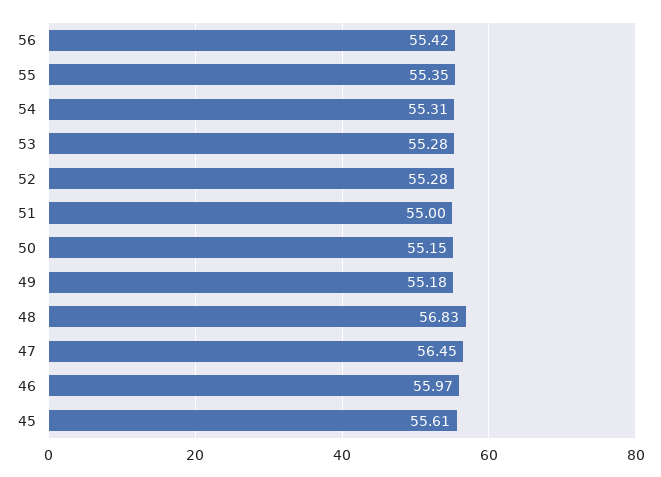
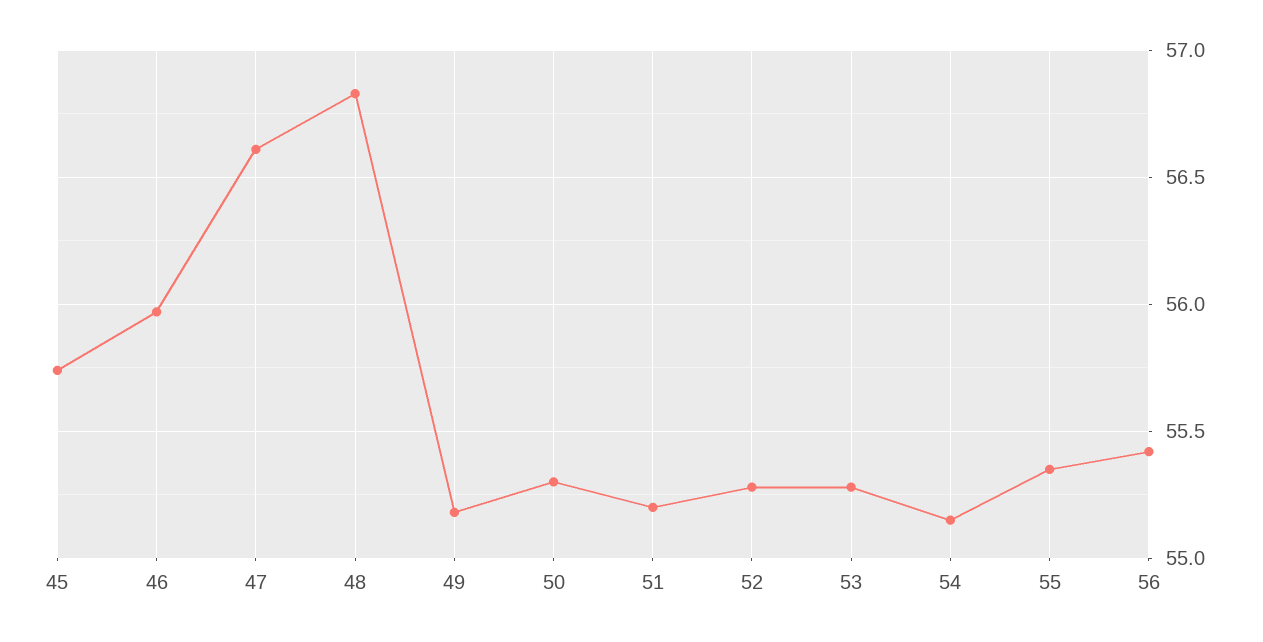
54: 55.31 -> 55.15
51: 55 -> 55.2
50: 55.15 -> 55.3
47: 56.45 -> 56.6
45: 55.61 -> 55.75

